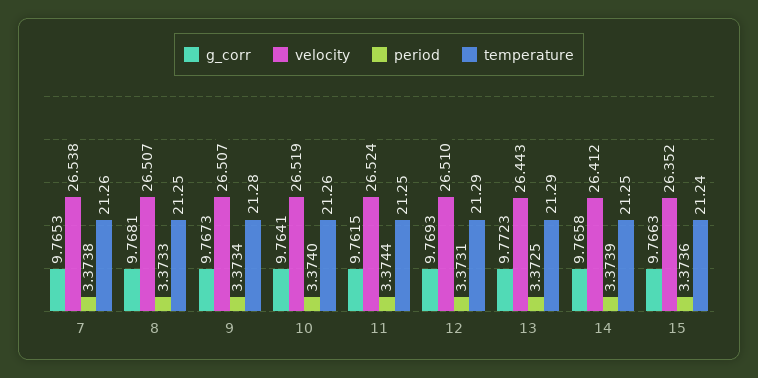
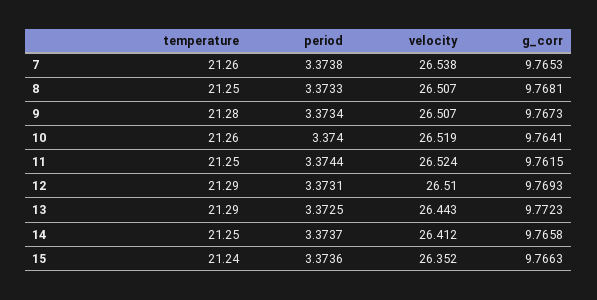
period, 14: 3.3739 -> 3.3737

